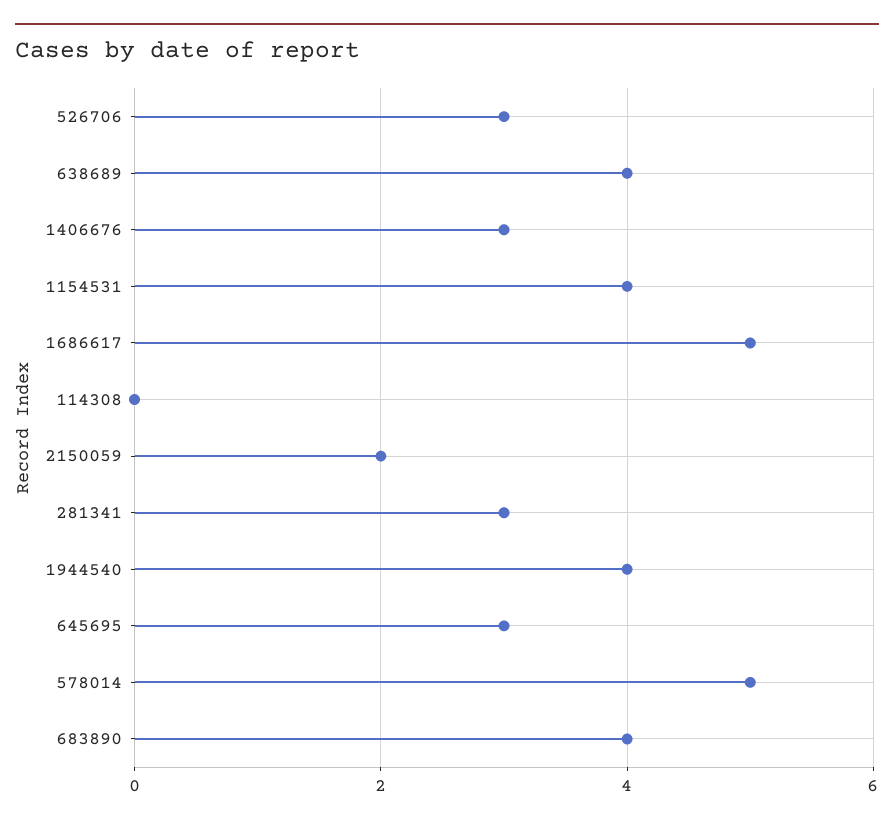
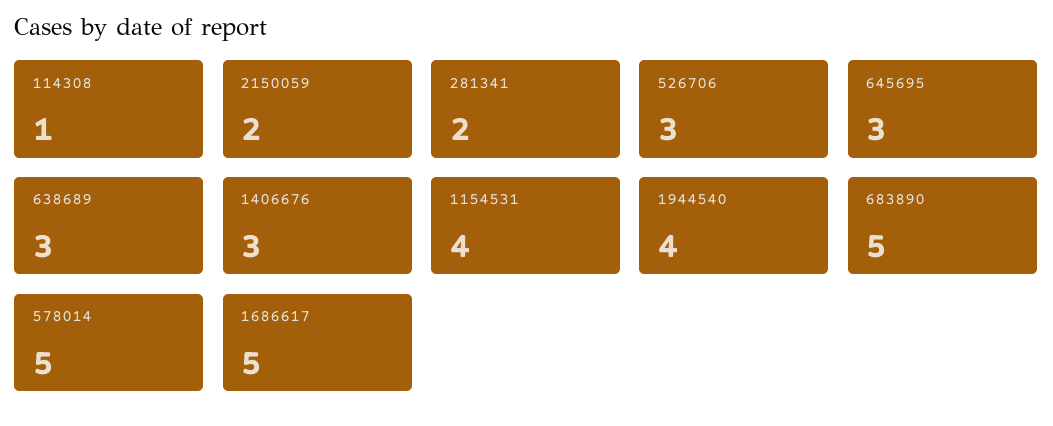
638689: 4 -> 3
114308: 0 -> 1
281341: 3 -> 2
683890: 4 -> 5

